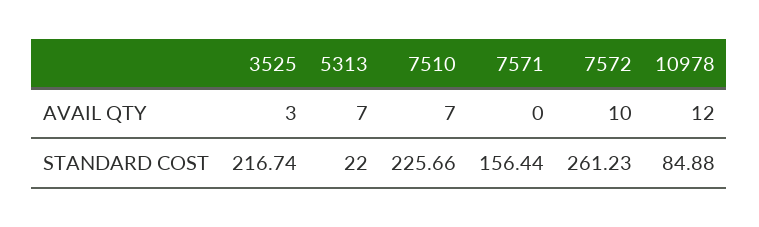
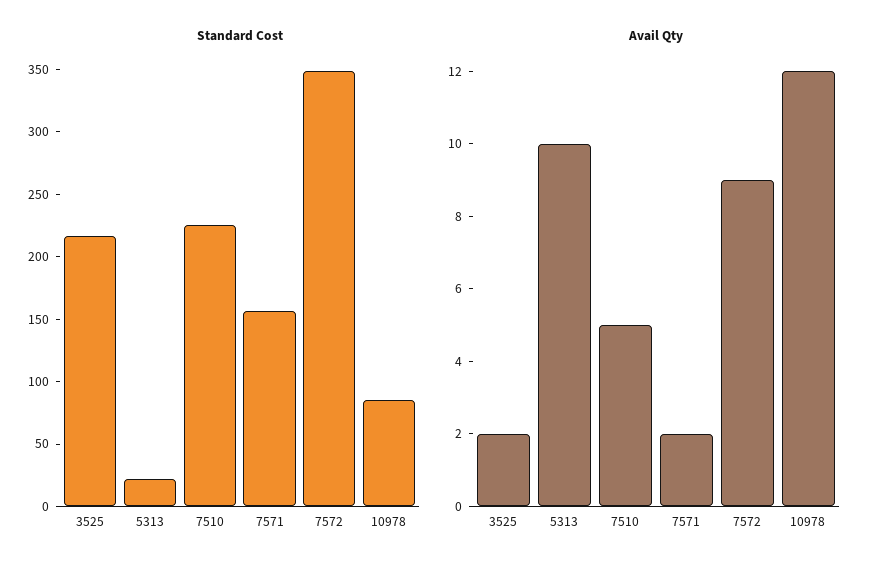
AVAIL QTY, 3525: 3 -> 2
AVAIL QTY, 5313: 7 -> 10
AVAIL QTY, 7510: 7 -> 5
AVAIL QTY, 7571: 0 -> 2
AVAIL QTY, 7572: 10 -> 9
STANDARD COST, 7572: 261.23 -> 350

